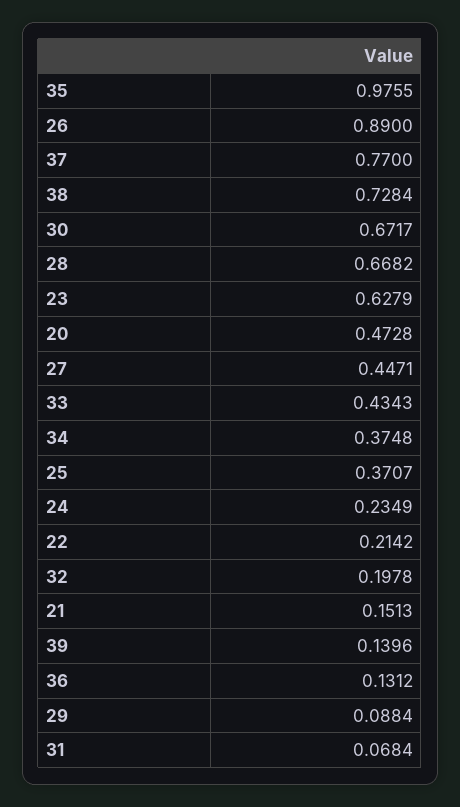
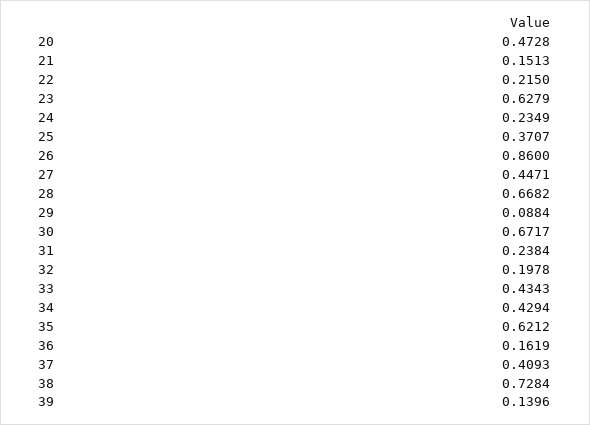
35: 0.9755 -> 0.6212
26: 0.89 -> 0.86
37: 0.77 -> 0.4093
34: 0.3748 -> 0.4294
22: 0.2142 -> 0.215
36: 0.1312 -> 0.1619
31: 0.0684 -> 0.2384

